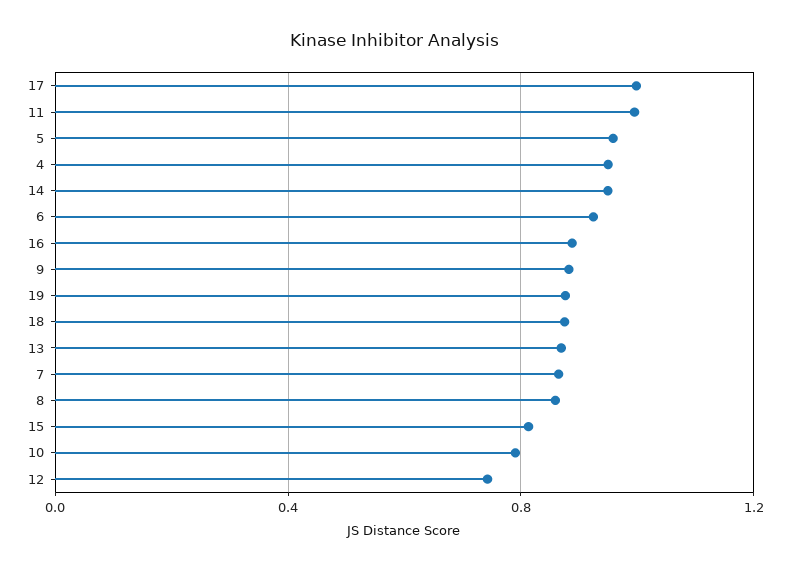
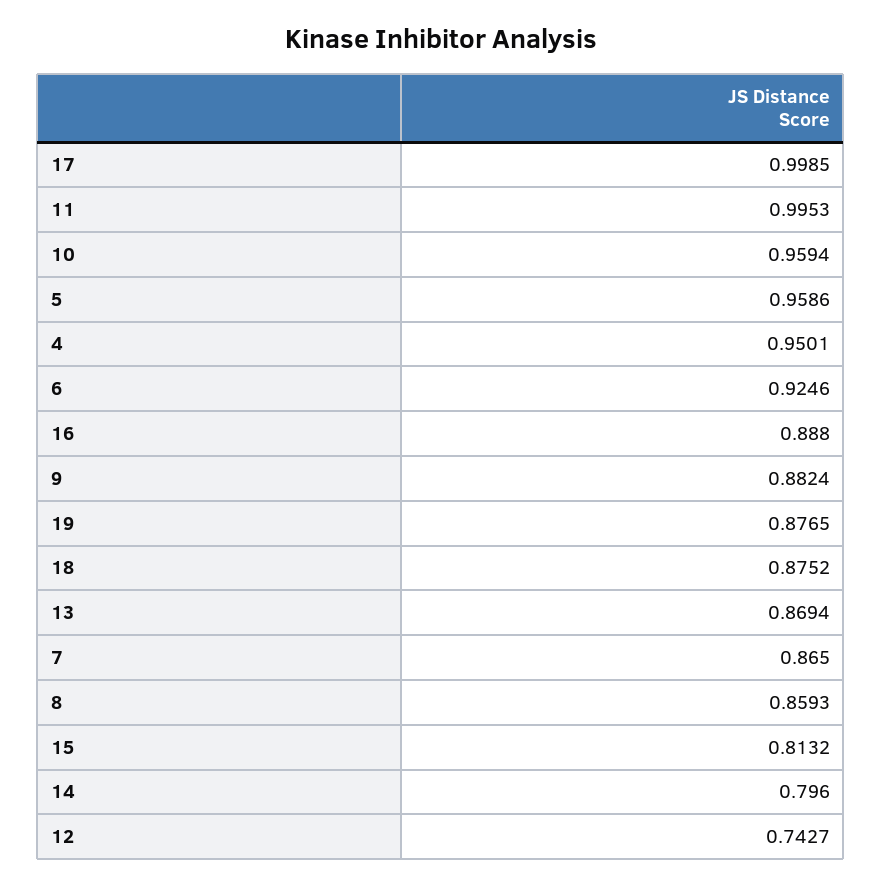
14: 0.95 -> 0.796
10: 0.8 -> 0.9594

